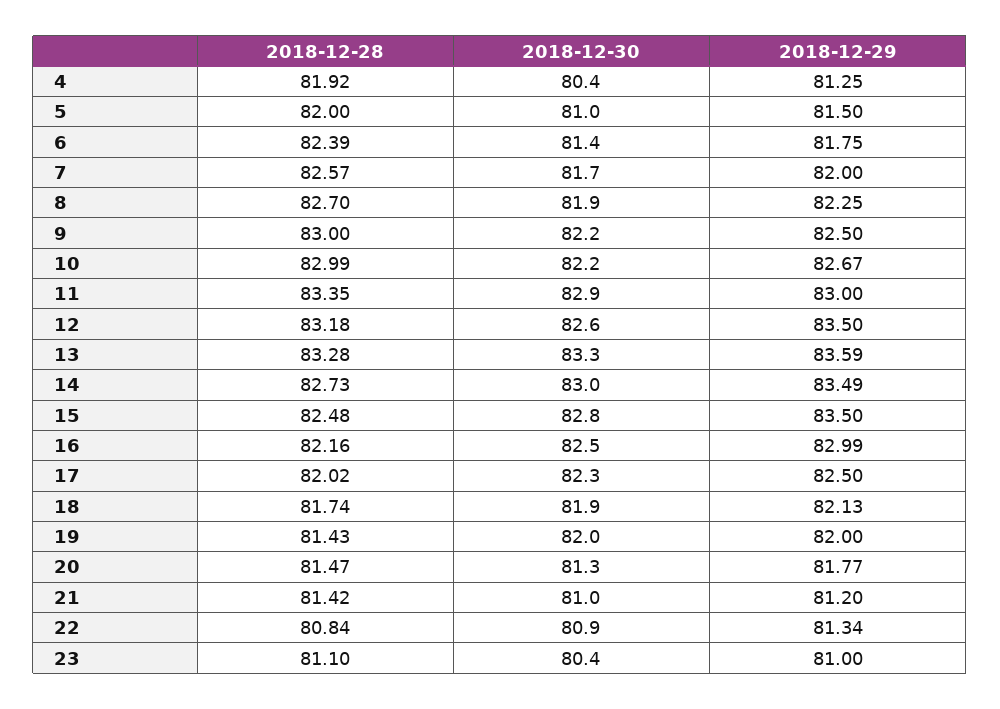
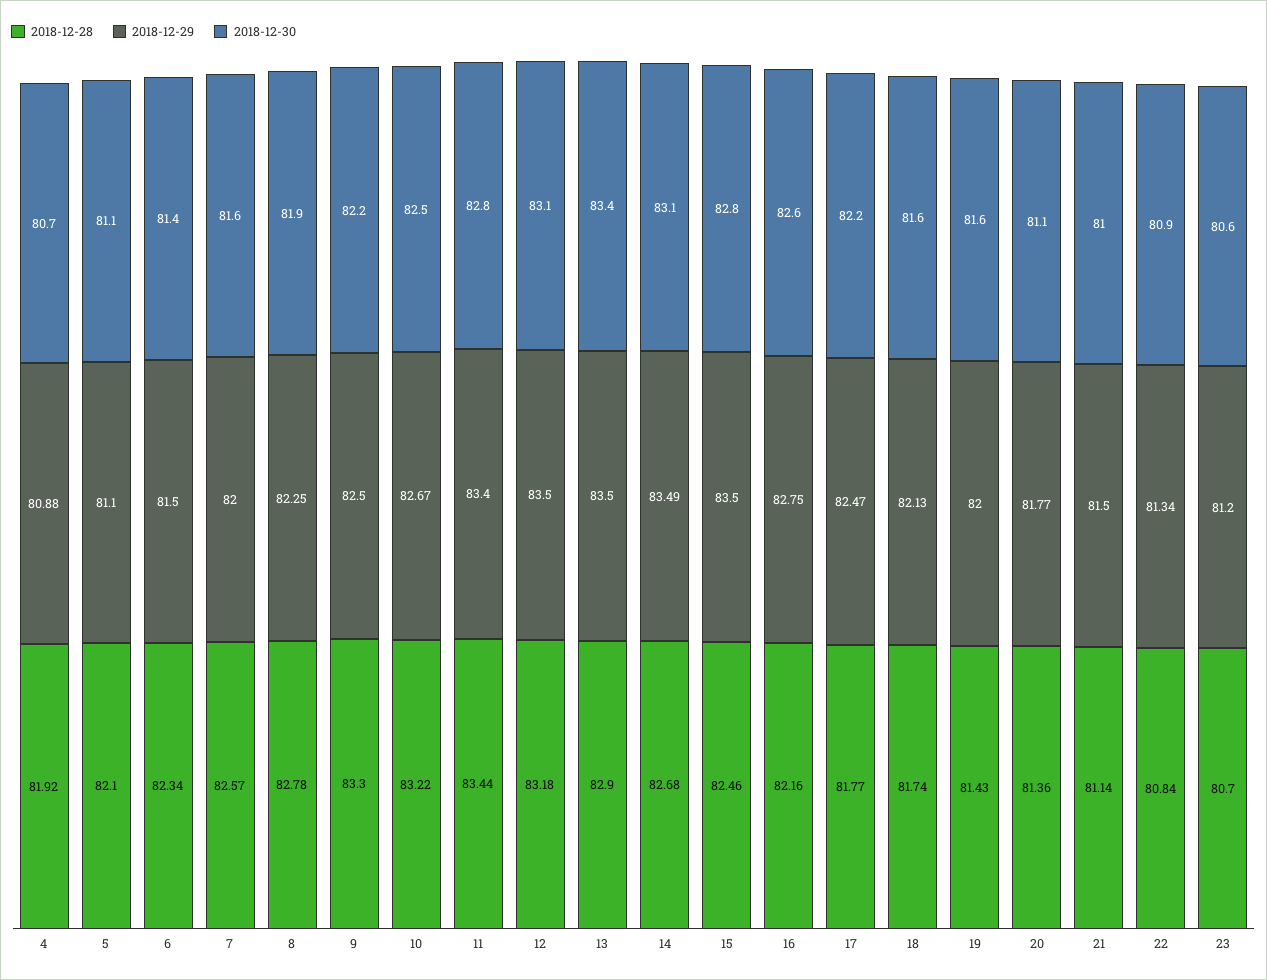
2018-12-30, 4: 80.4 -> 80.7
2018-12-29, 4: 81.25 -> 80.88
2018-12-28, 5: 82 -> 82.1
2018-12-30, 5: 81 -> 81.1
2018-12-29, 5: 81.5 -> 81.1
2018-12-28, 6: 82.39 -> 82.34
2018-12-29, 6: 81.75 -> 81.5
2018-12-30, 7: 81.7 -> 81.6
2018-12-28, 8: 82.7 -> 82.78
2018-12-28, 9: 83 -> 83.3
2018-12-28, 10: 82.99 -> 83.22
2018-12-30, 10: 82.2 -> 82.5
2018-12-28, 11: 83.35 -> 83.44
2018-12-30, 11: 82.9 -> 82.8
2018-12-29, 11: 83 -> 83.4
2018-12-30, 12: 82.6 -> 83.1
2018-12-28, 13: 83.28 -> 82.9
2018-12-30, 13: 83.3 -> 83.4
2018-12-29, 13: 83.59 -> 83.5
2018-12-28, 14: 82.73 -> 82.68
2018-12-30, 14: 83 -> 83.1
2018-12-28, 15: 82.48 -> 82.46
2018-12-30, 16: 82.5 -> 82.6
2018-12-29, 16: 82.99 -> 82.75
2018-12-28, 17: 82.02 -> 81.77
2018-12-30, 17: 82.3 -> 82.2
2018-12-29, 17: 82.5 -> 82.47
2018-12-30, 18: 81.9 -> 81.6
2018-12-30, 19: 82 -> 81.6
2018-12-28, 20: 81.47 -> 81.36
2018-12-30, 20: 81.3 -> 81.1
2018-12-28, 21: 81.42 -> 81.14
2018-12-29, 21: 81.2 -> 81.5
2018-12-28, 23: 81.1 -> 80.7
2018-12-30, 23: 80.4 -> 80.6
2018-12-29, 23: 81 -> 81.2

